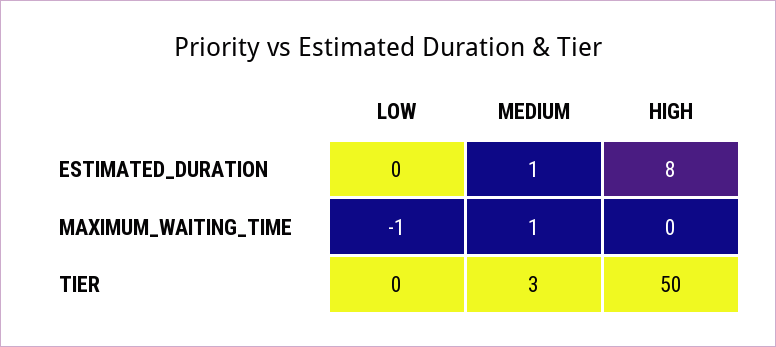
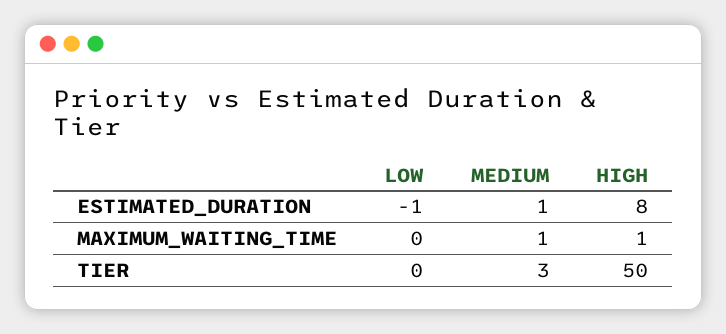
LOW, ESTIMATED_DURATION: 0 -> -1
LOW, MAXIMUM_WAITING_TIME: -1 -> 0
HIGH, MAXIMUM_WAITING_TIME: 0 -> 1

